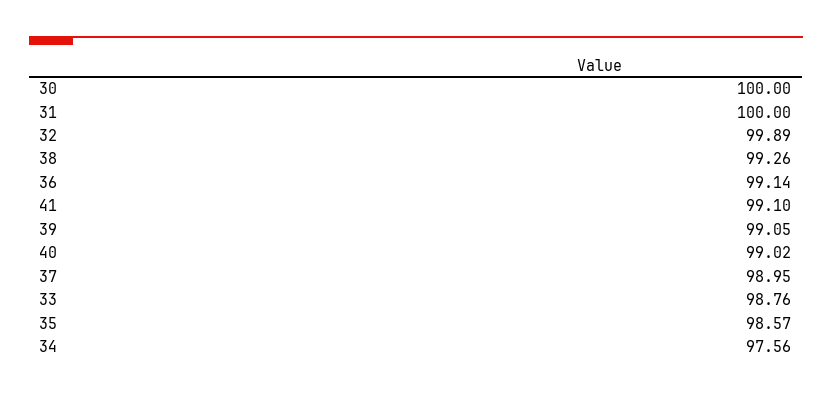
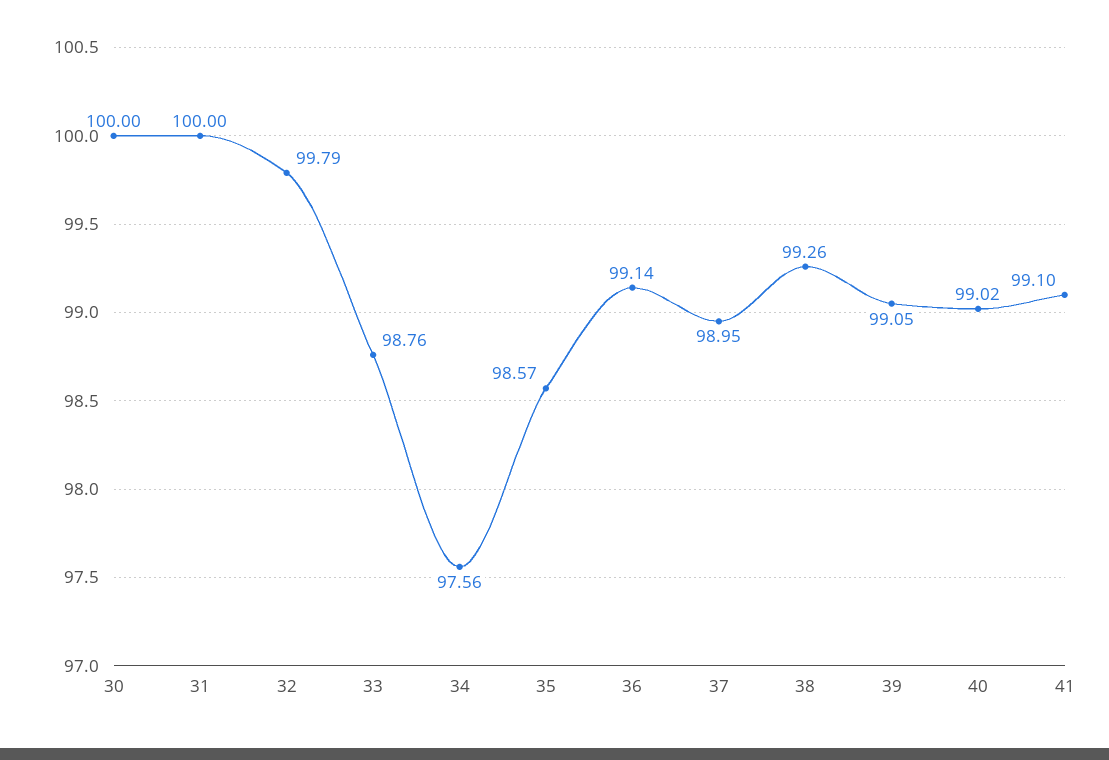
32: 99.89 -> 99.79

